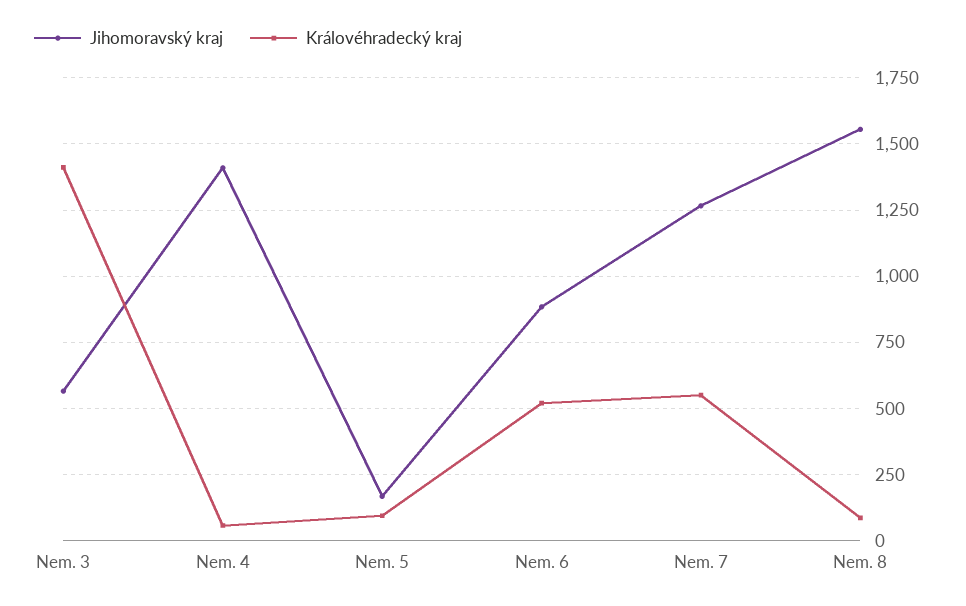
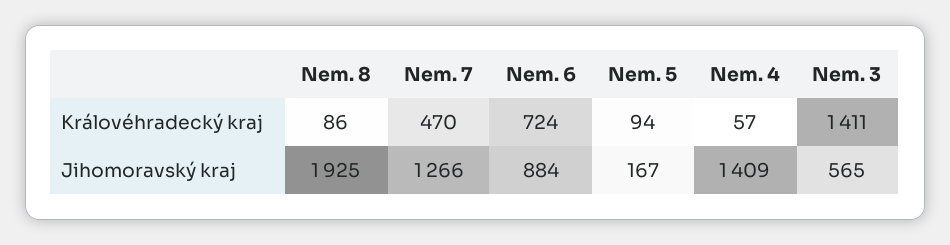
Královéhradecký kraj, Nem. 6: 525 -> 724
Královéhradecký kraj, Nem. 7: 550 -> 470
Jihomoravský kraj, Nem. 8: 1550 -> 1925

